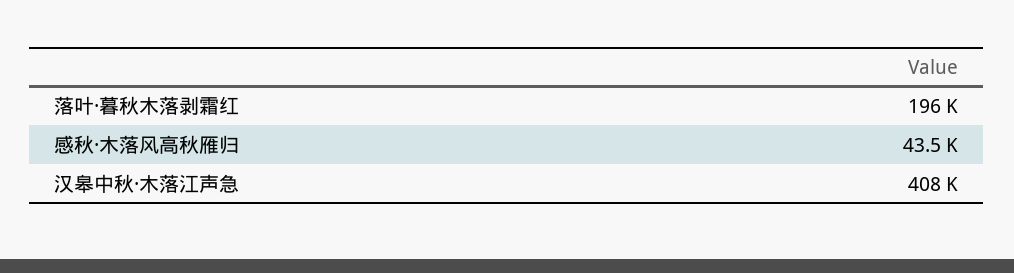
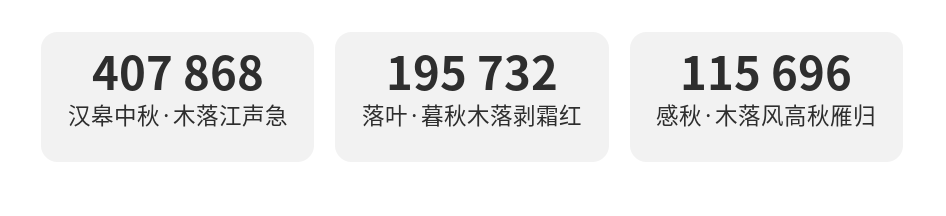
感秋·木落风高秋雁归: 43500 -> 115696

